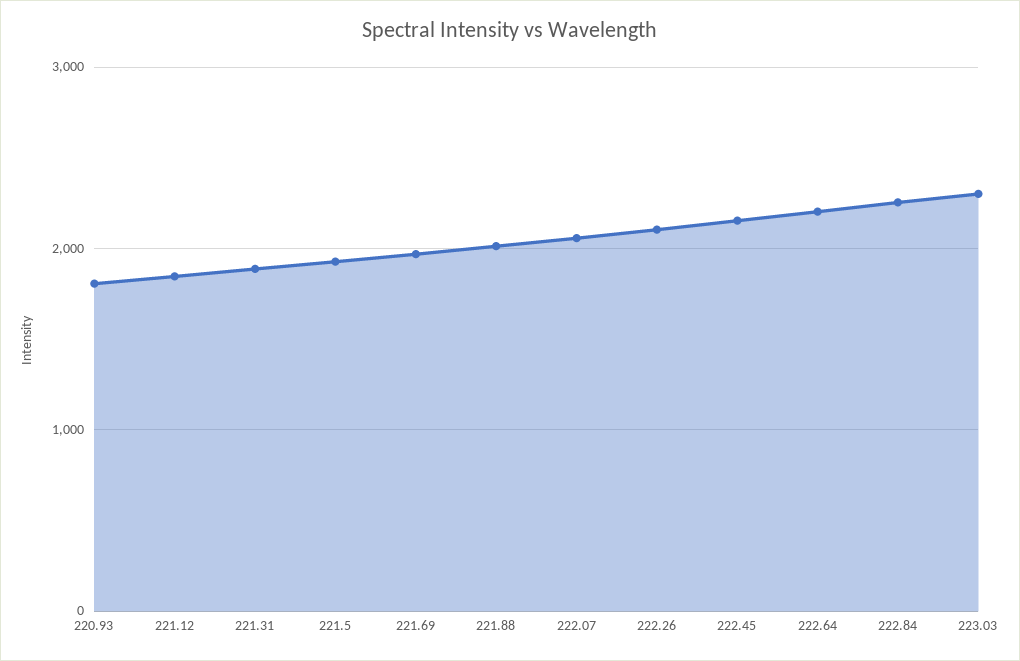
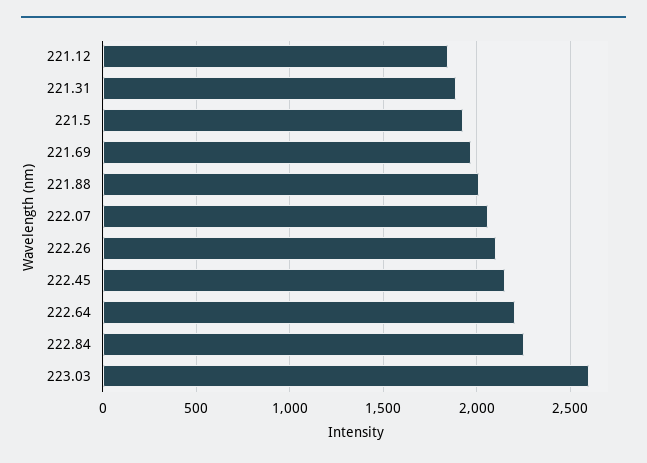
220.93: 1800 -> none
223.03: 2300 -> 2600

